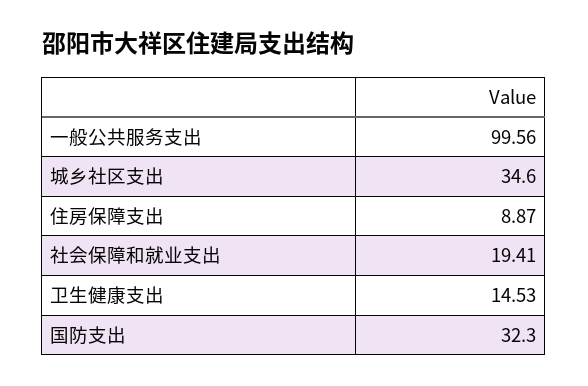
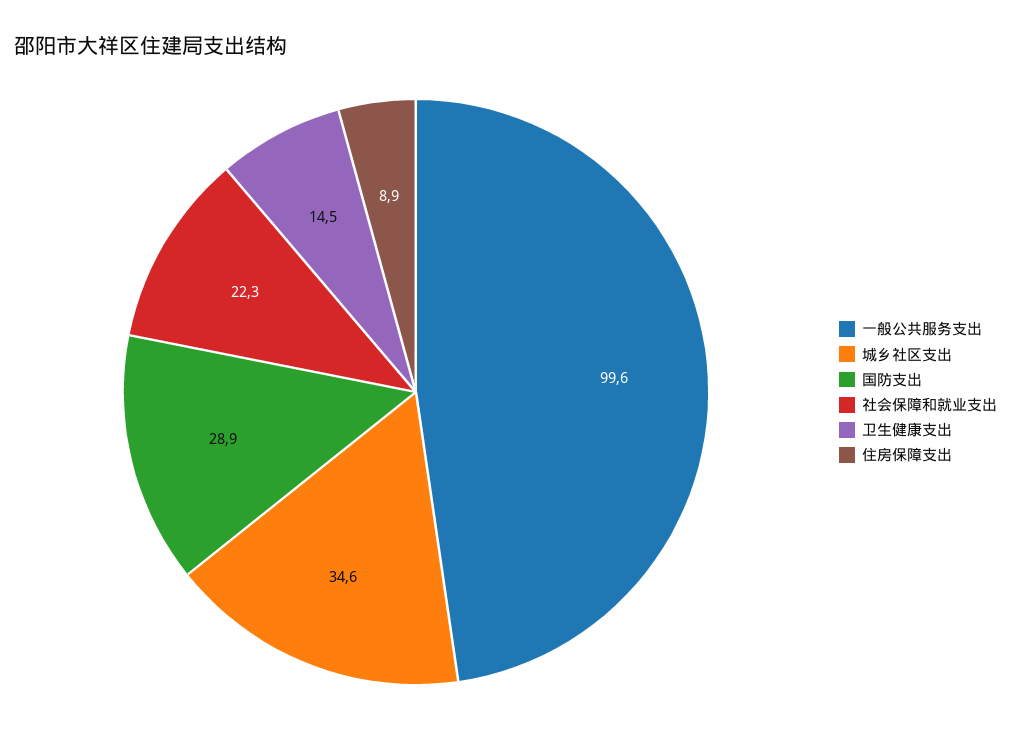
社会保障和就业支出: 19.41 -> 22.3
国防支出: 32.3 -> 28.9

